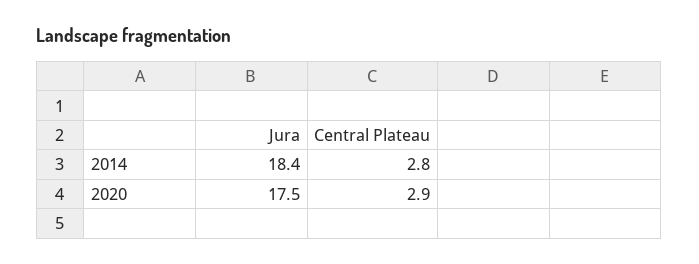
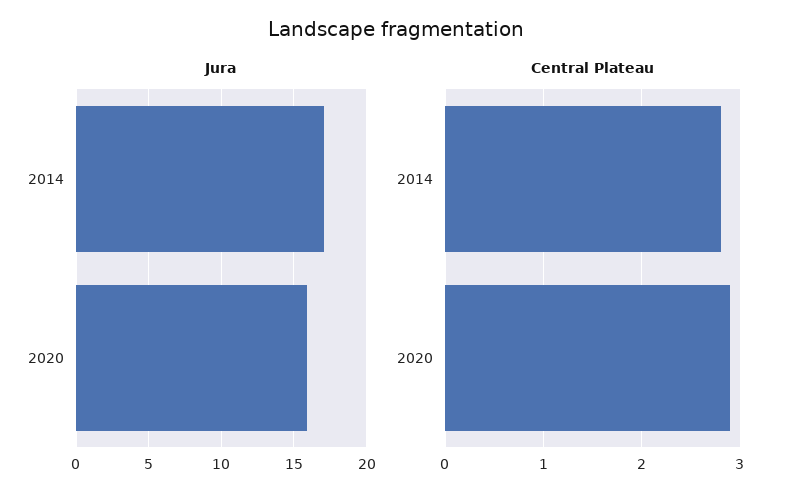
Jura, 2014: 18.4 -> 17
Jura, 2020: 17.5 -> 16

